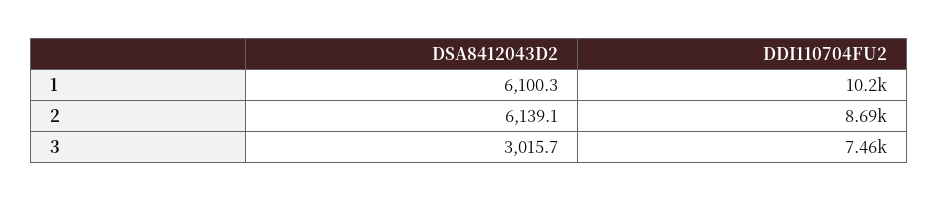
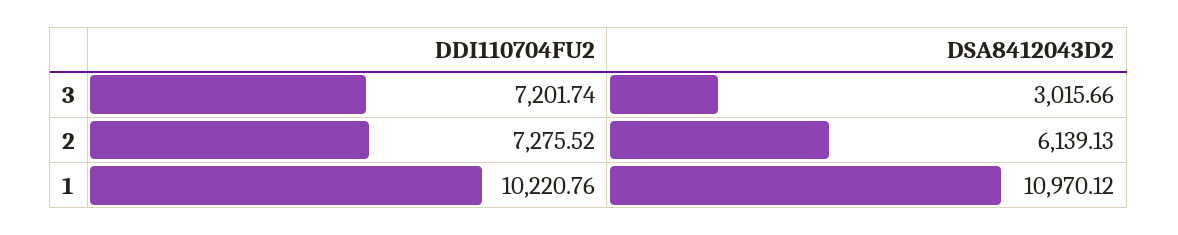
DSA8412043D2, 1: 6100.3 -> 10970.12
DDI110704FU2, 2: 8690 -> 7275.52
DDI110704FU2, 3: 7460 -> 7201.74

